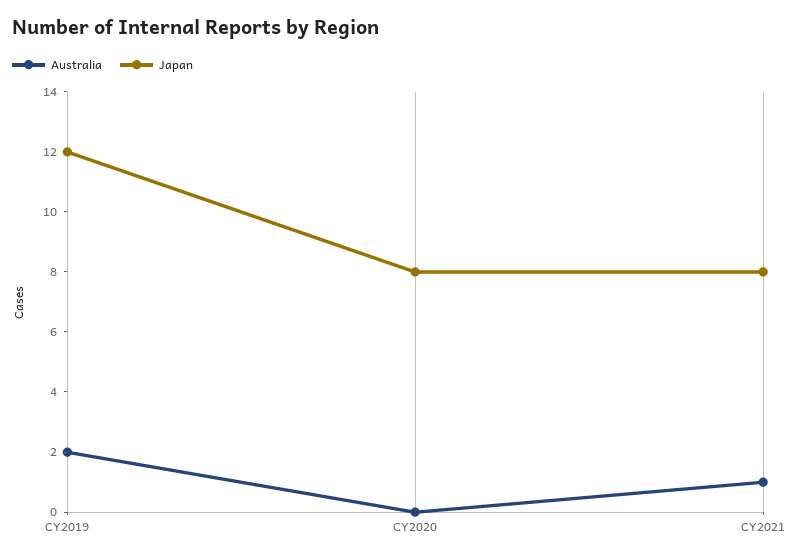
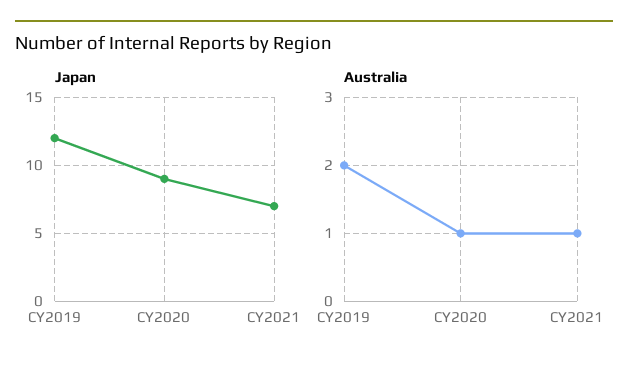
Australia, CY2020: 0 -> 1
Japan, CY2020: 8 -> 9
Japan, CY2021: 8 -> 7

